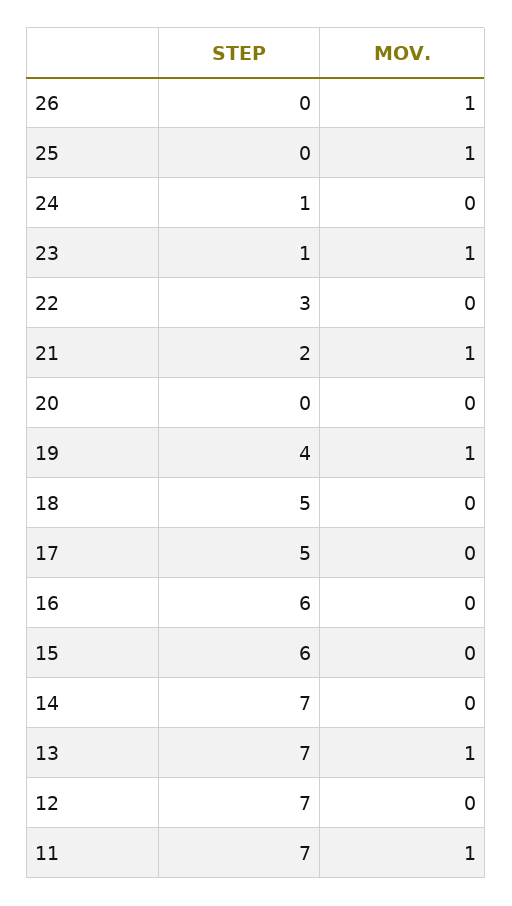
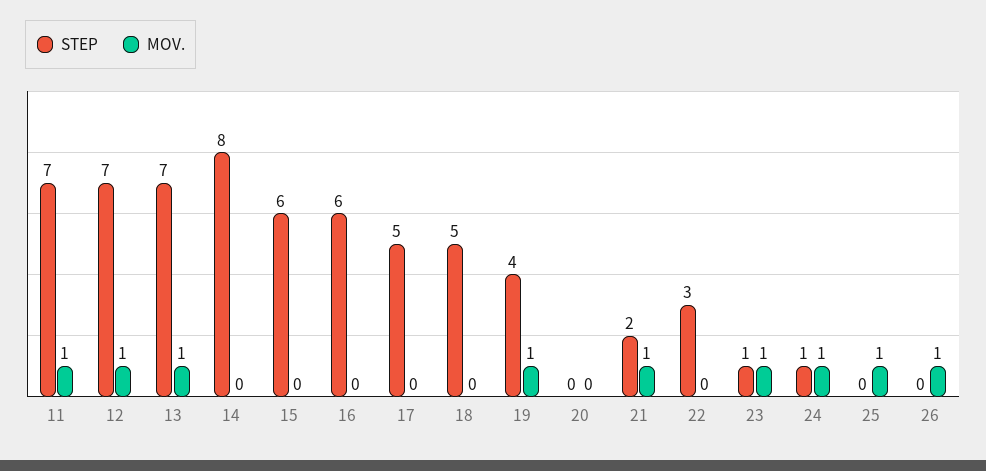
MOV., 24: 0 -> 1
STEP, 14: 7 -> 8
MOV., 12: 0 -> 1

